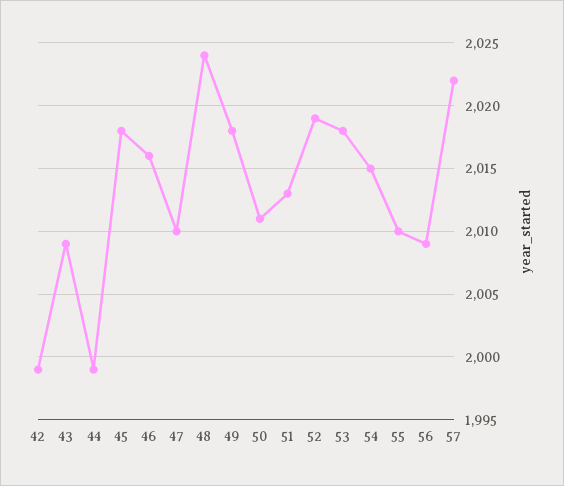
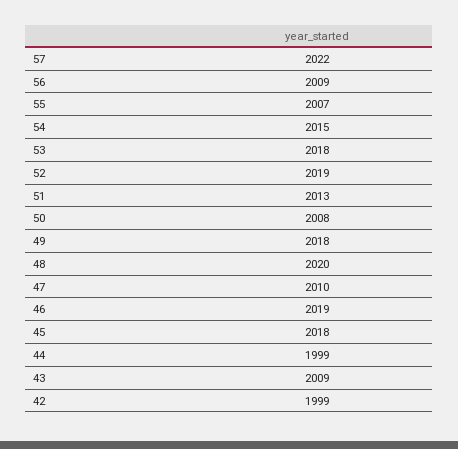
46: 2016 -> 2019
48: 2024 -> 2020
50: 2011 -> 2008
55: 2010 -> 2007

